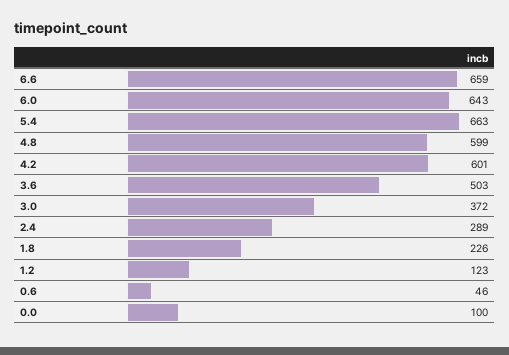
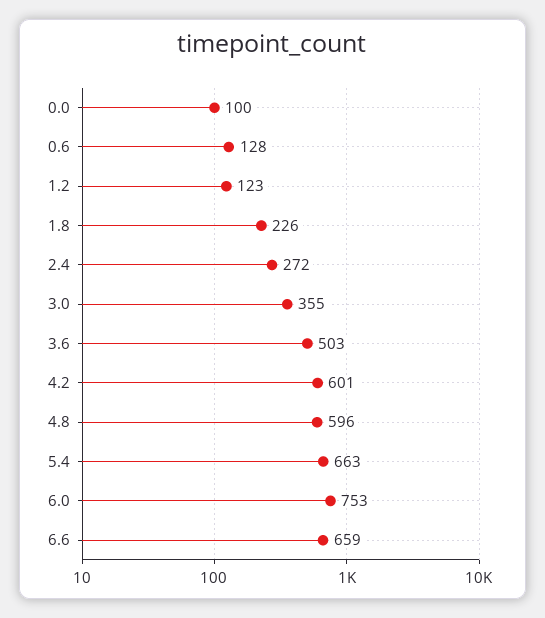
6.0: 643 -> 753
4.8: 599 -> 596
3.0: 372 -> 355
2.4: 289 -> 272
0.6: 46 -> 128

